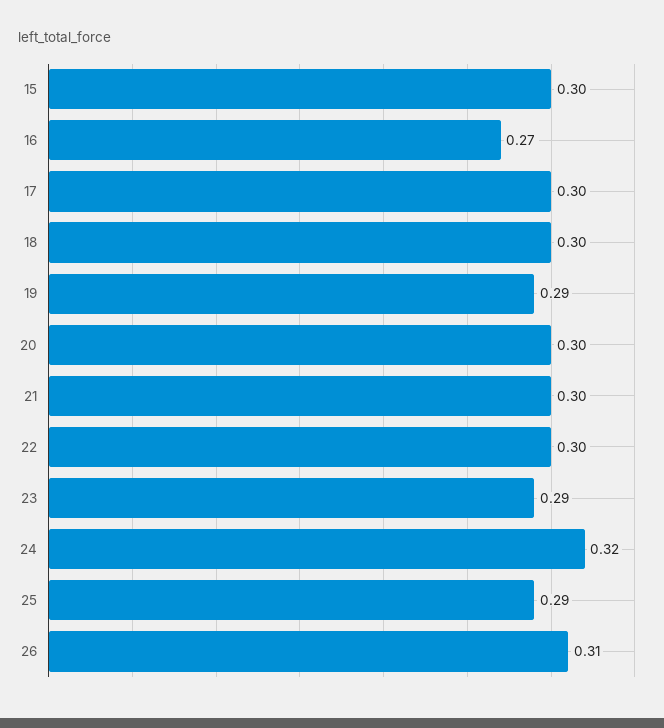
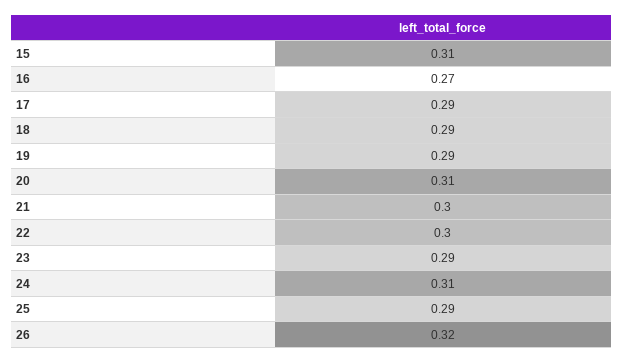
15: 0.3 -> 0.31
17: 0.3 -> 0.29
18: 0.3 -> 0.29
20: 0.3 -> 0.31
24: 0.32 -> 0.31
26: 0.31 -> 0.32

